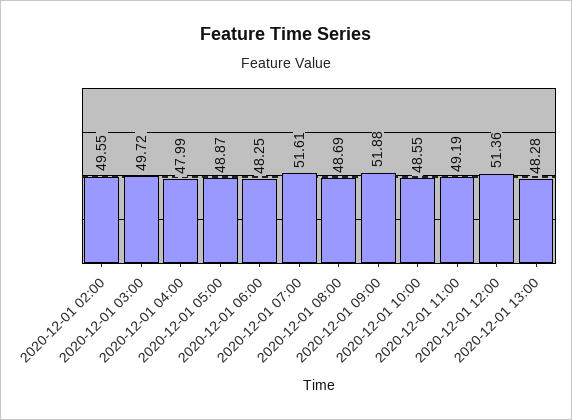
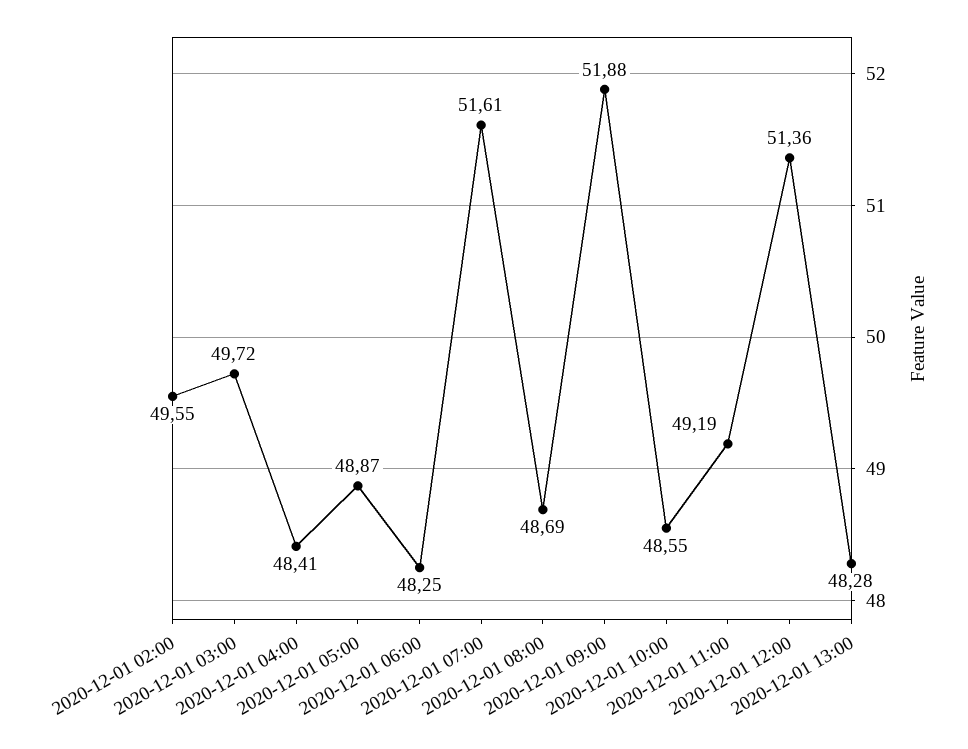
2020-12-01 04:00: 47.99 -> 48.41

